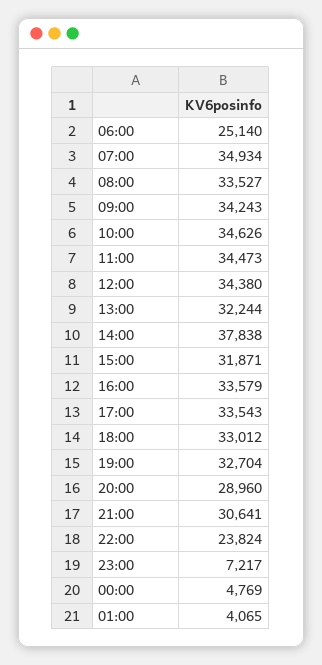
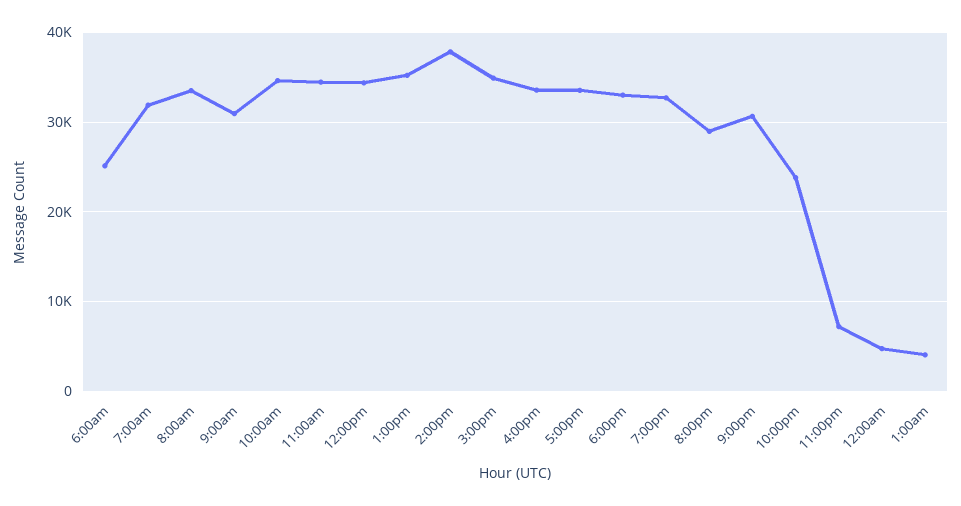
07:00: 34934 -> 32000
09:00: 34243 -> 31000
13:00: 32244 -> 35000
15:00: 31871 -> 35000

